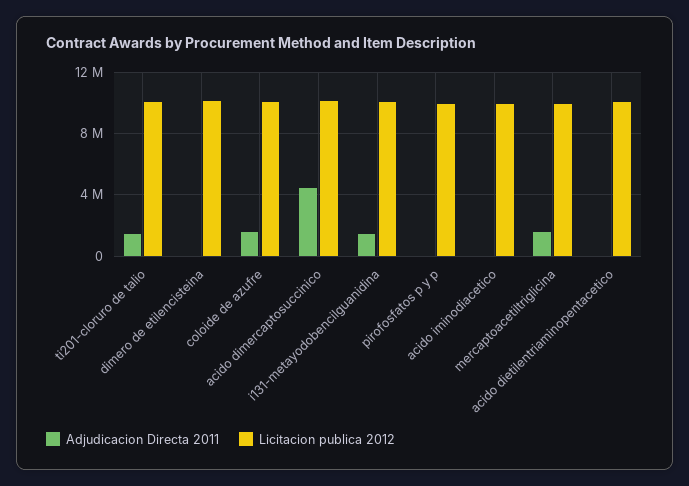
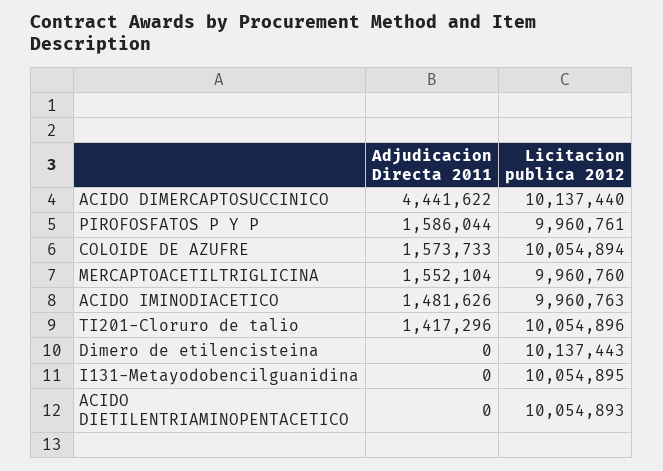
Adjudicacion Directa 2011, i131-metayodobencilguanidina: 1500000 -> 0
Adjudicacion Directa 2011, pirofosfatos p y p: 0 -> 1586044
Adjudicacion Directa 2011, acido iminodiacetico: 0 -> 1481626

